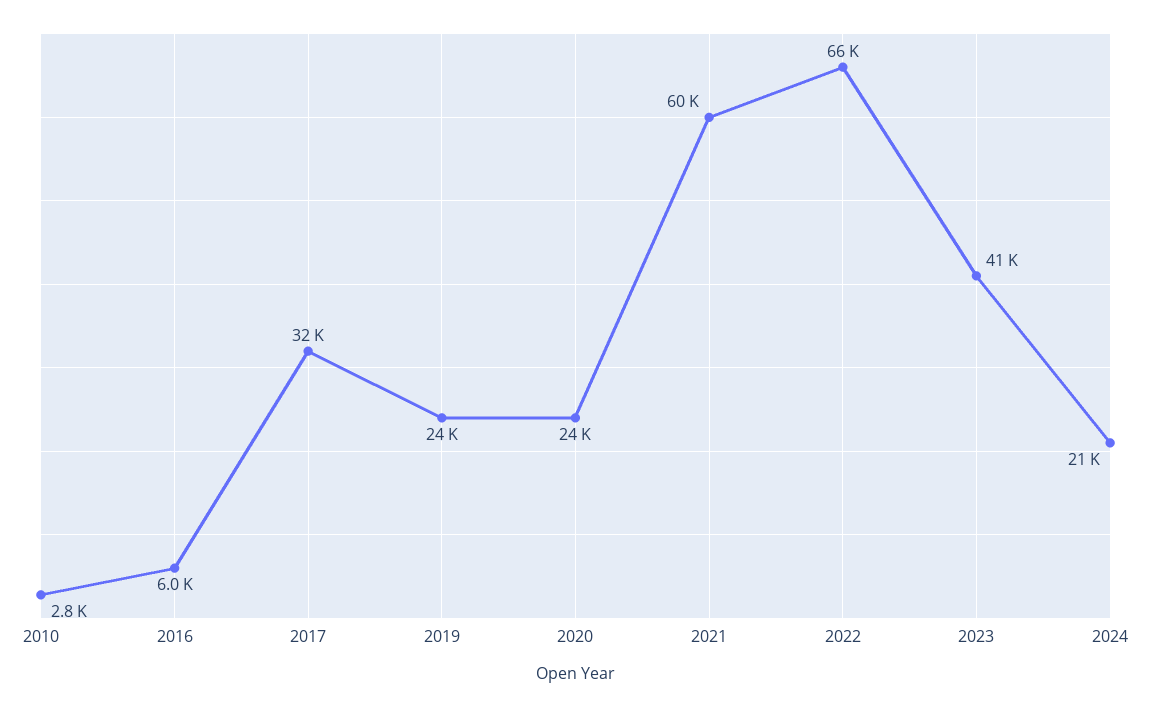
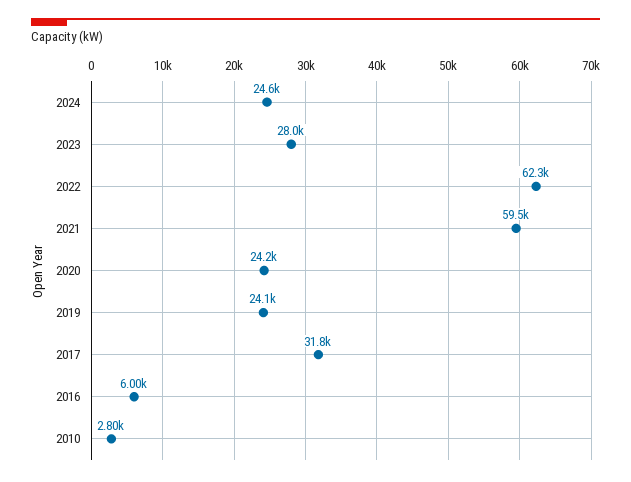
2022: 66000 -> 62300
2023: 41000 -> 28000
2024: 21000 -> 24600

